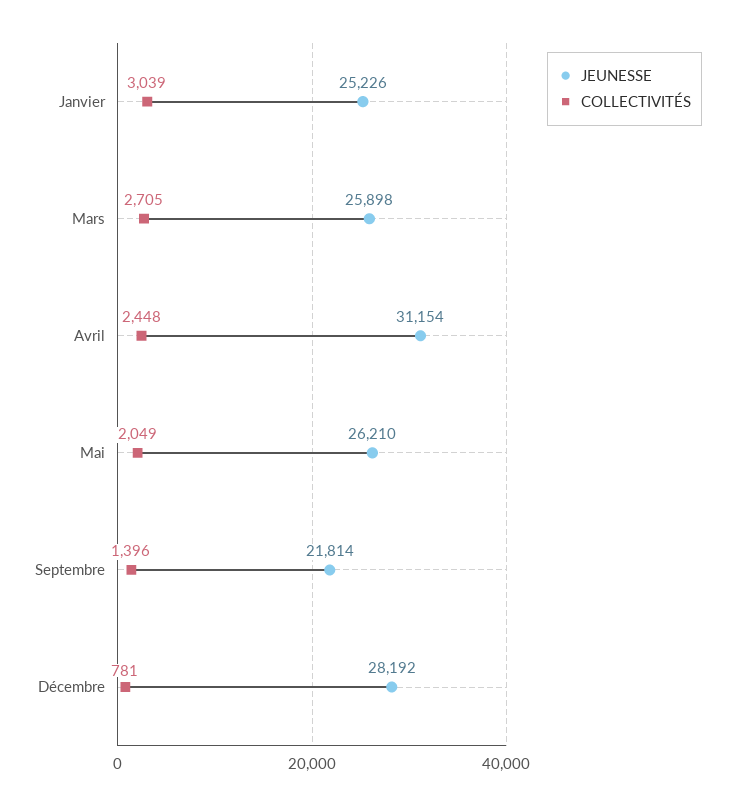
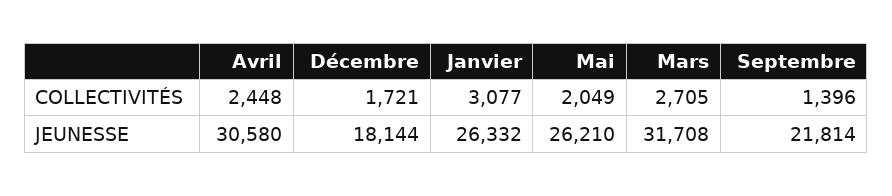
JEUNESSE, Janvier: 25226 -> 26332
COLLECTIVITÉS, Janvier: 3039 -> 3077
JEUNESSE, Mars: 25898 -> 31708
JEUNESSE, Avril: 31154 -> 30580
JEUNESSE, Décembre: 28192 -> 18144
COLLECTIVITÉS, Décembre: 781 -> 1721

